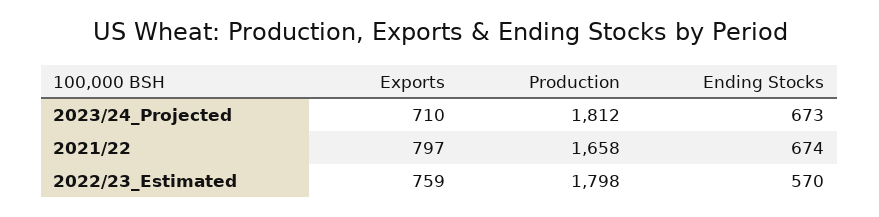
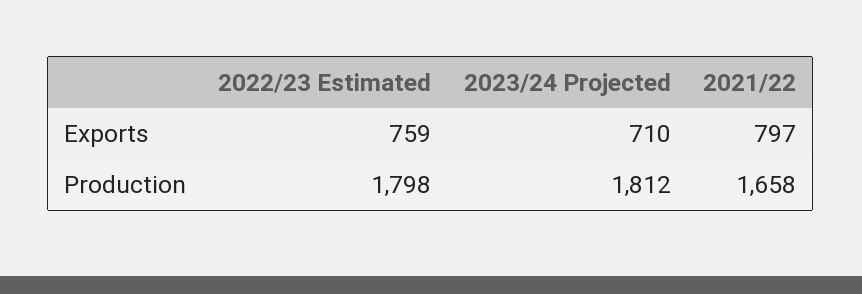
Ending Stocks, 2023/24_Projected: 673 -> none
Ending Stocks, 2021/22: 674 -> none
Ending Stocks, 2022/23_Estimated: 570 -> none

